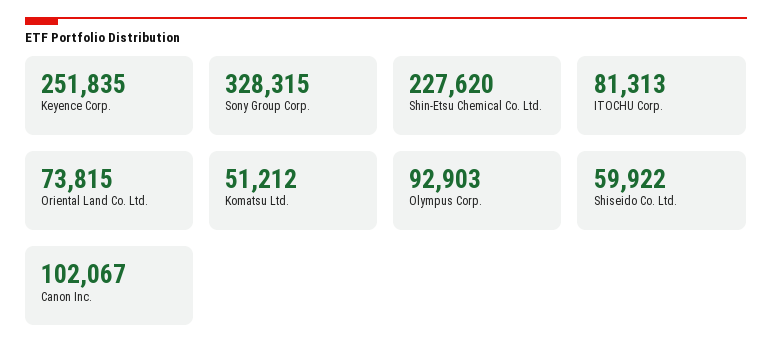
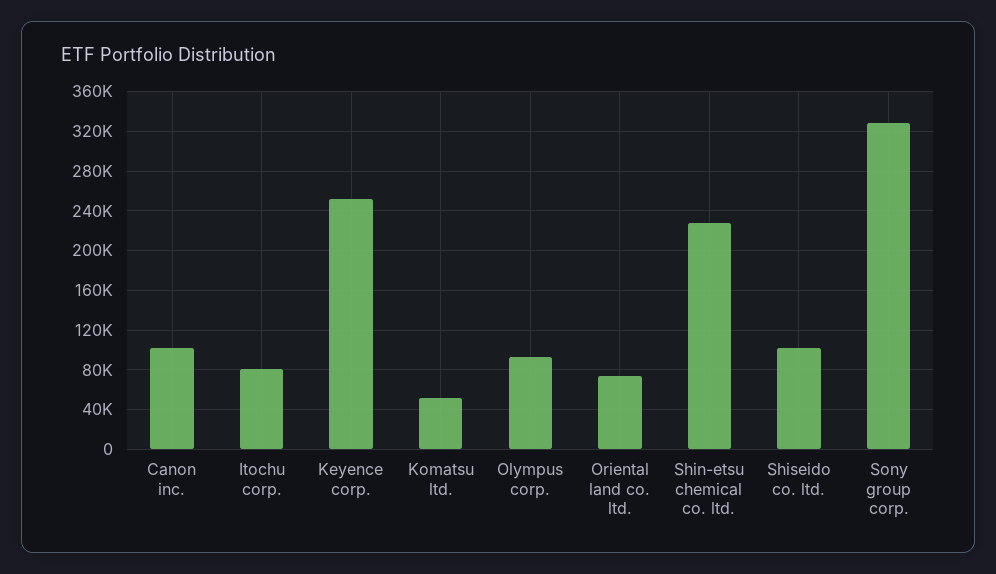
Shiseido Co. Ltd.: 59922 -> 100000

